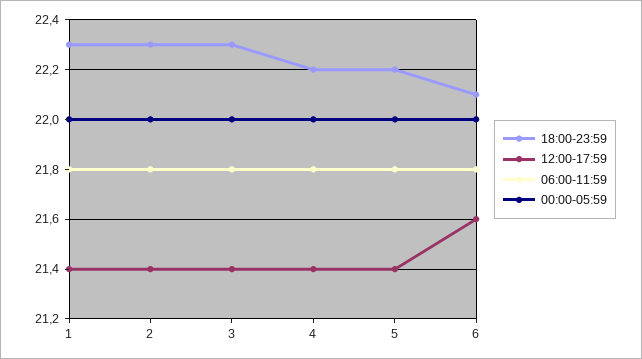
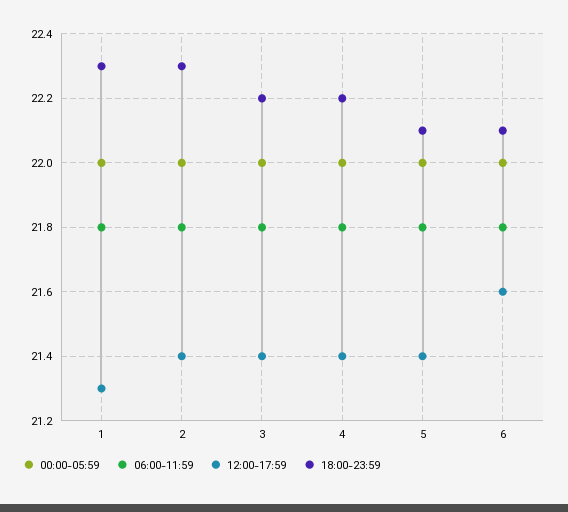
12:00-17:59, 1: 21.4 -> 21.3
18:00-23:59, 3: 22.3 -> 22.2
18:00-23:59, 5: 22.2 -> 22.1

